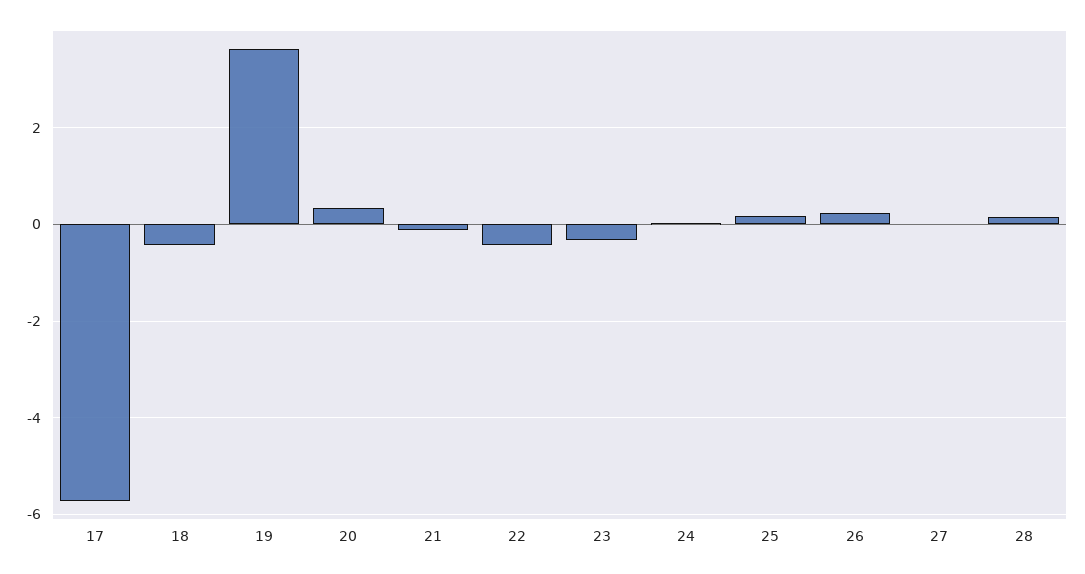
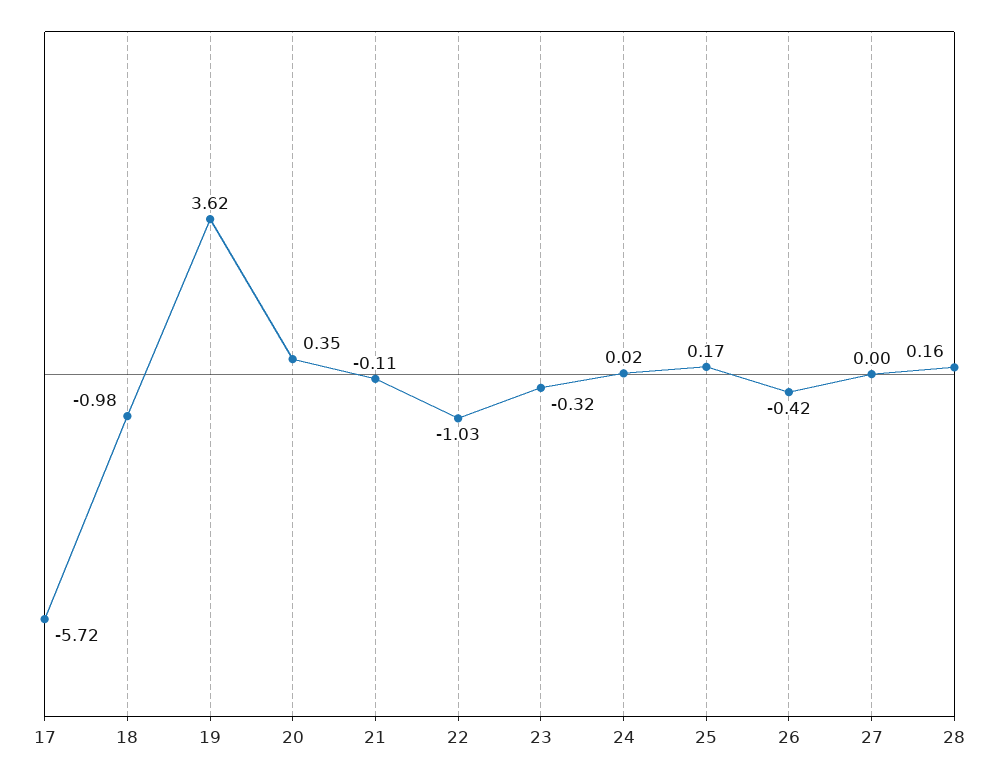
18: -0.4 -> -0.98
22: -0.4 -> -1.03
26: 0.2 -> -0.42

